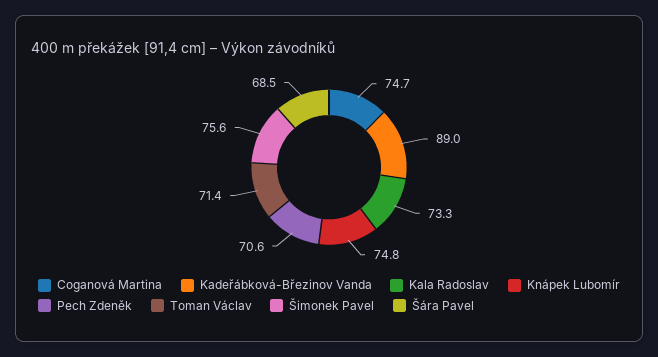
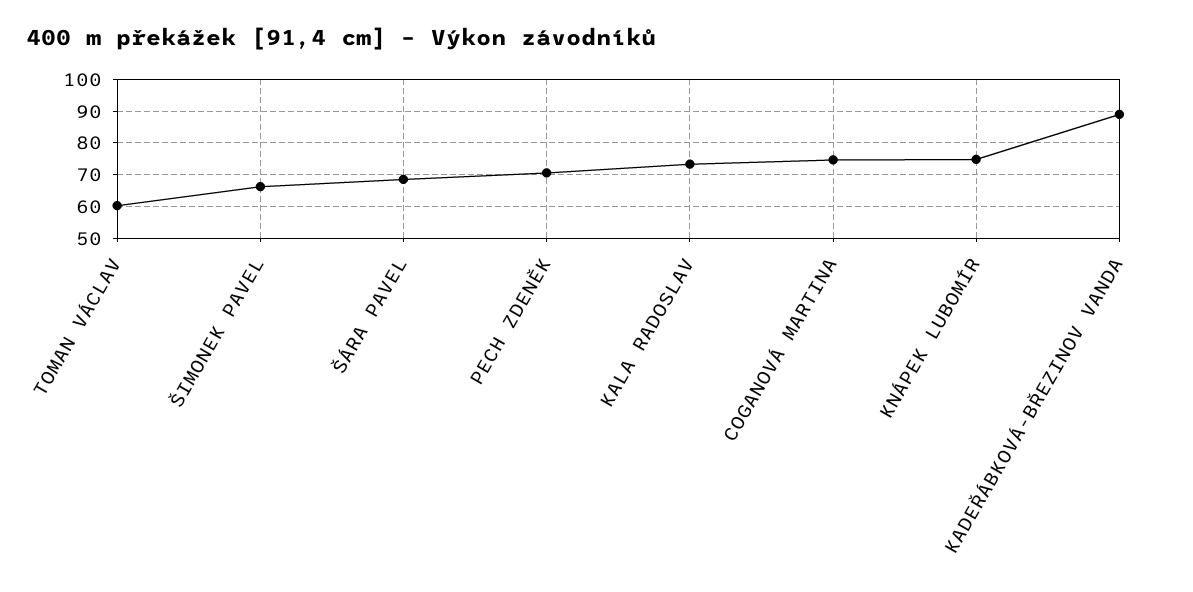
Toman Václav: 71.4 -> 60
Šimonek Pavel: 75.6 -> 66

